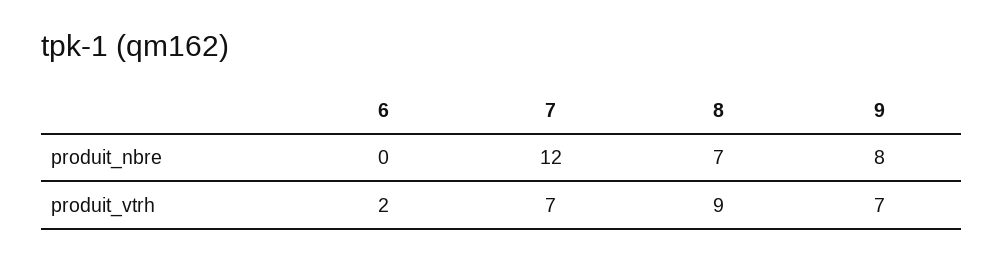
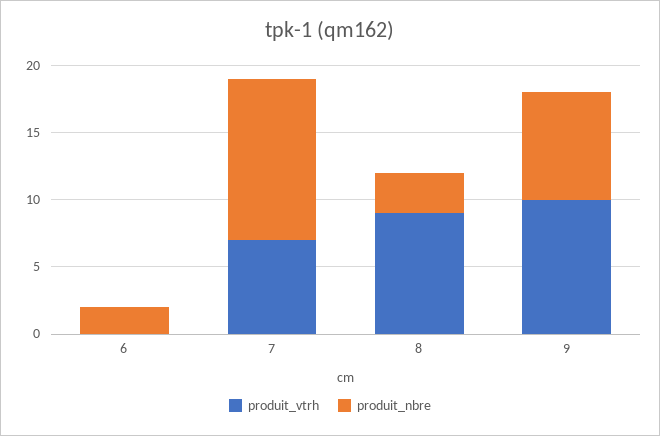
produit_nbre, 6: 0 -> 2
produit_nbre, 8: 7 -> 3
produit_vtrh, 6: 2 -> 0
produit_vtrh, 9: 7 -> 10

